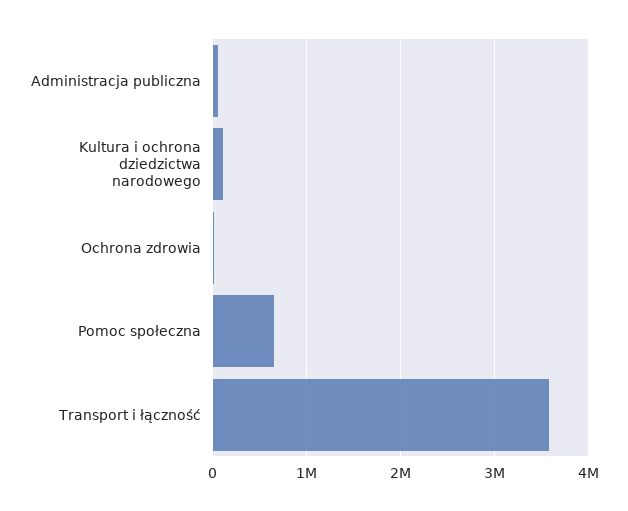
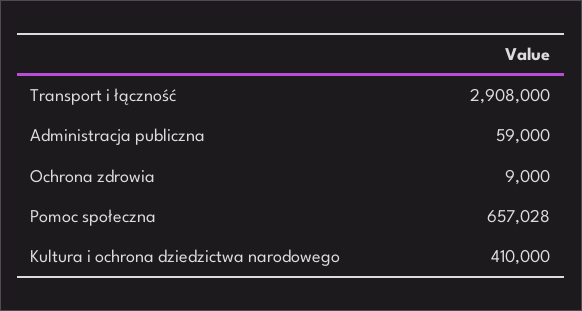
Kultura i ochrona dziedzictwa narodowego: 100000 -> 410000
Transport i łączność: 3600000 -> 2908000

